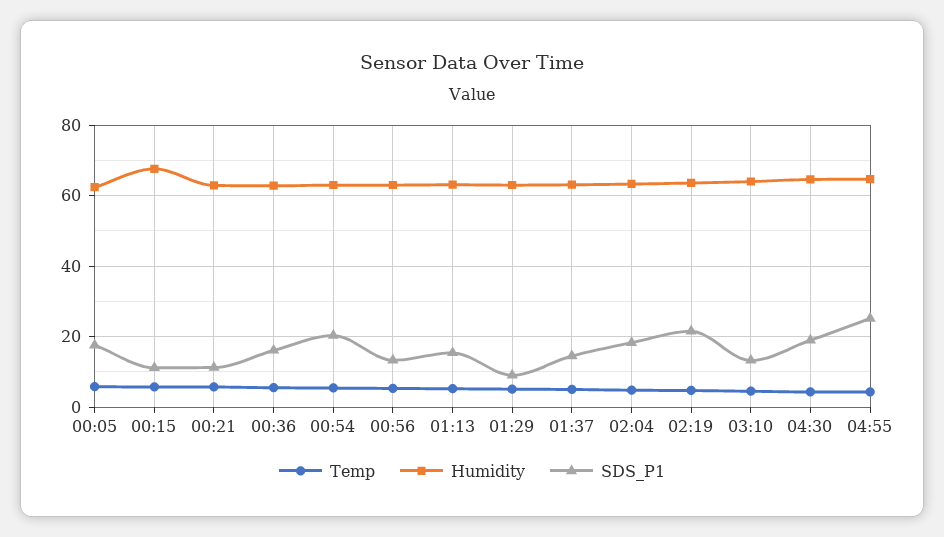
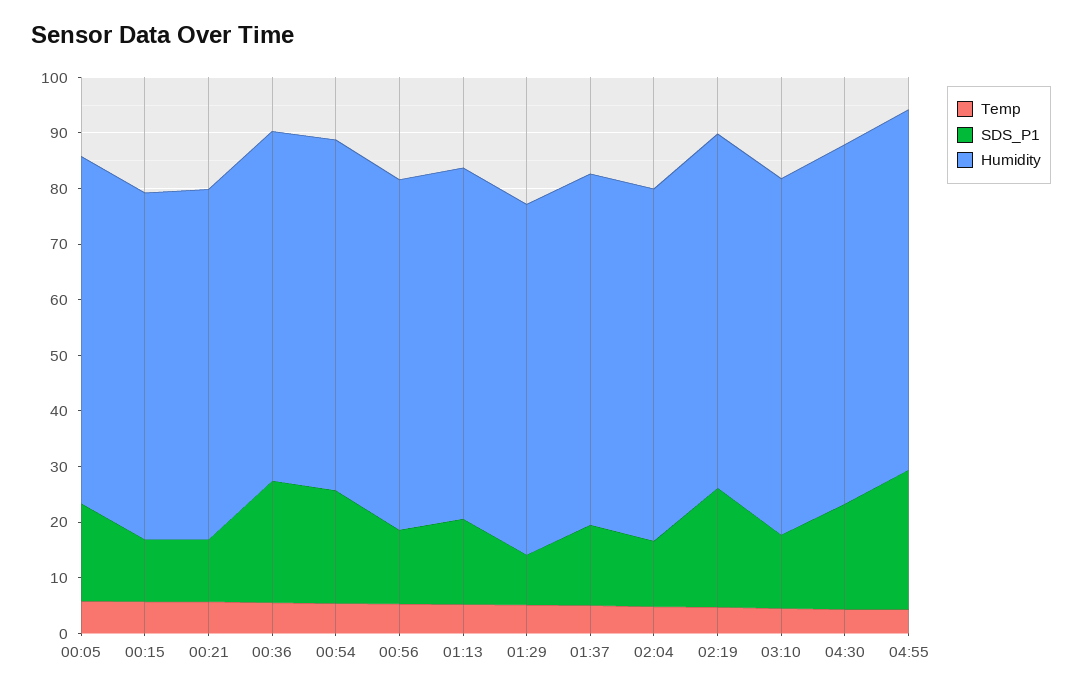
Humidity, 00:15: 68 -> 62
SDS_P1, 00:36: 16 -> 22
SDS_P1, 02:04: 18 -> 12

